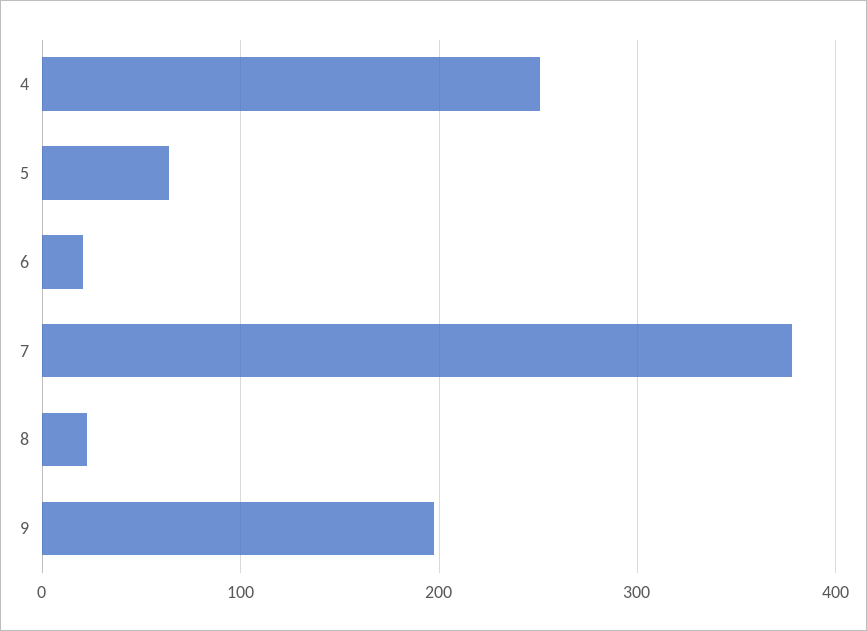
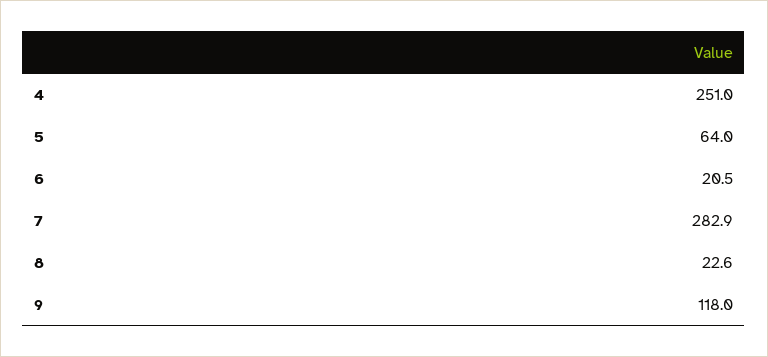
7: 380 -> 282.9
9: 200 -> 118

